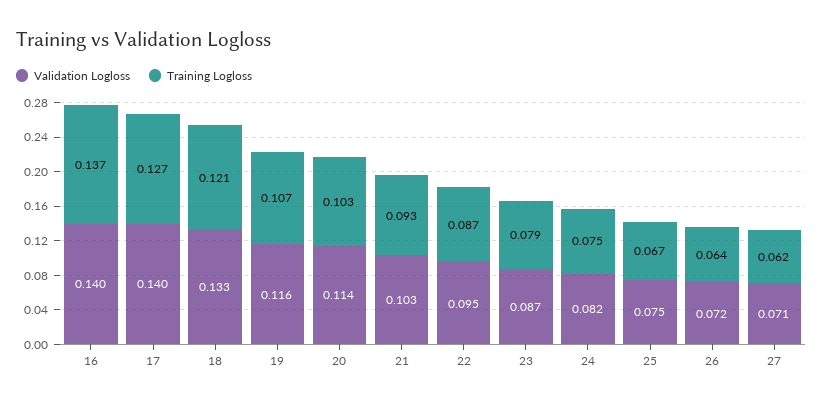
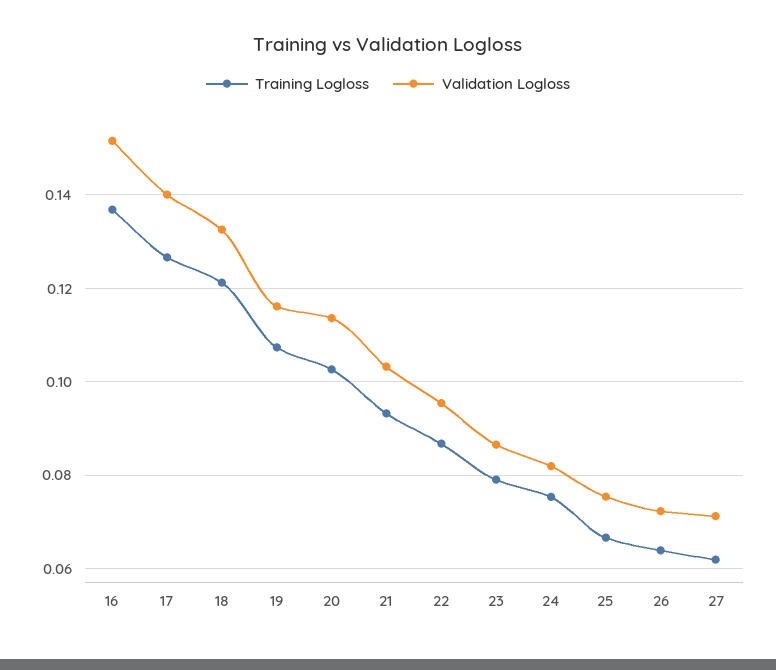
Validation Logloss, 16: 0.14 -> 0.152

